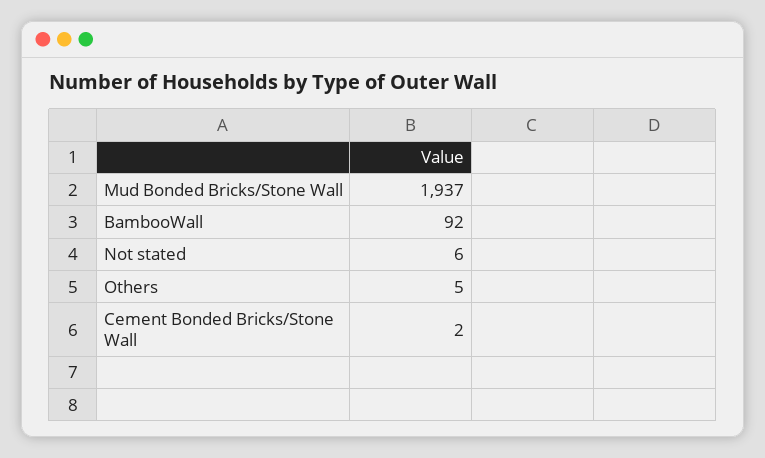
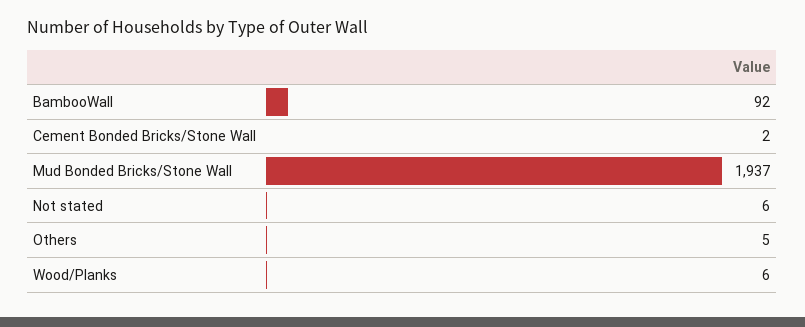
Wood/Planks: none -> 6

